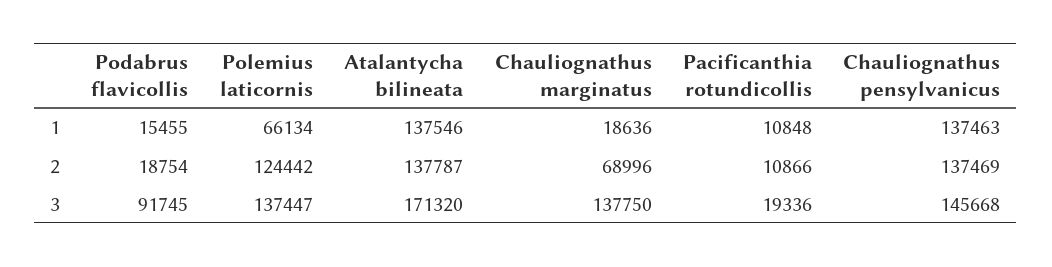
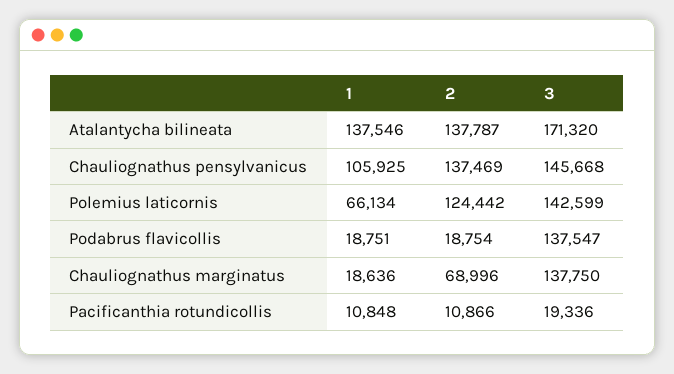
Podabrus flavicollis, 1: 15455 -> 18751
Chauliognathus pensylvanicus, 1: 137463 -> 105925
Podabrus flavicollis, 3: 91745 -> 137547
Polemius laticornis, 3: 137447 -> 142599

